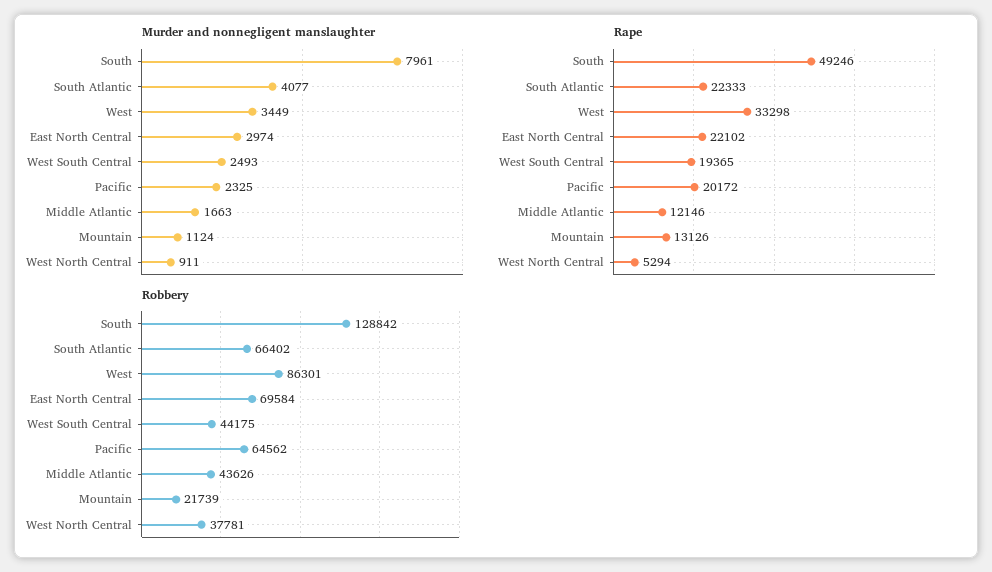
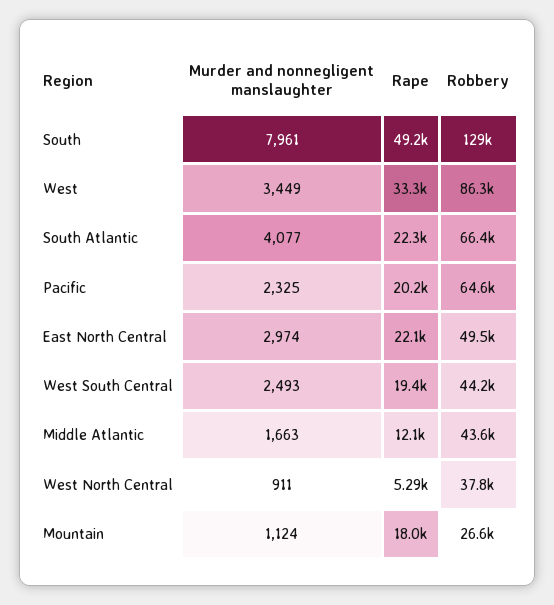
Rape, Mountain: 13126 -> 18000
Robbery, East North Central: 69584 -> 49500
Robbery, Mountain: 21739 -> 26600

